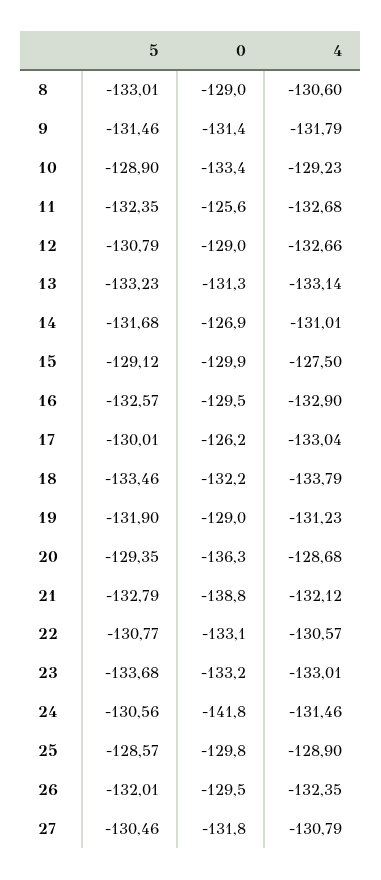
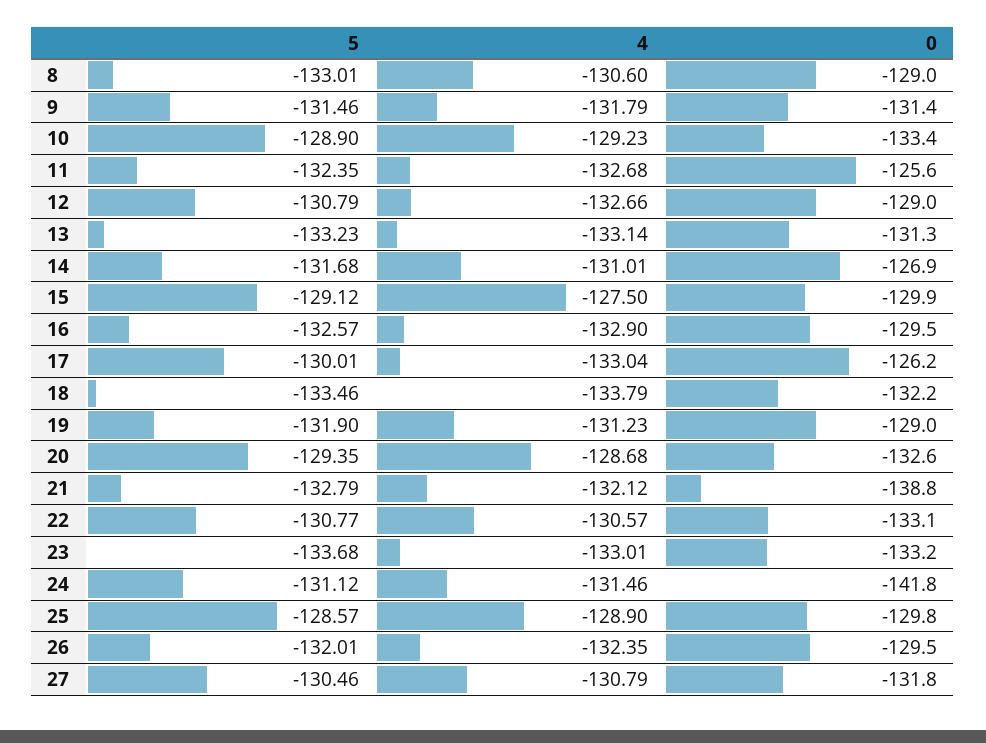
0, 20: -136.3 -> -132.6
5, 24: -130.56 -> -131.12

